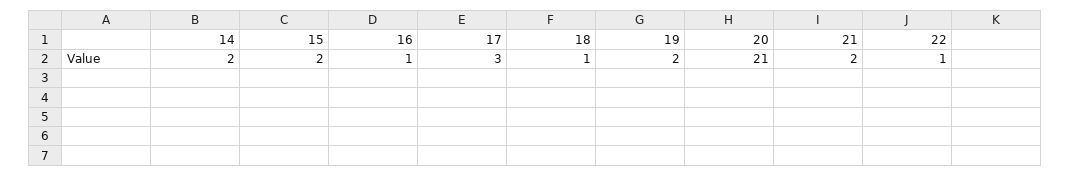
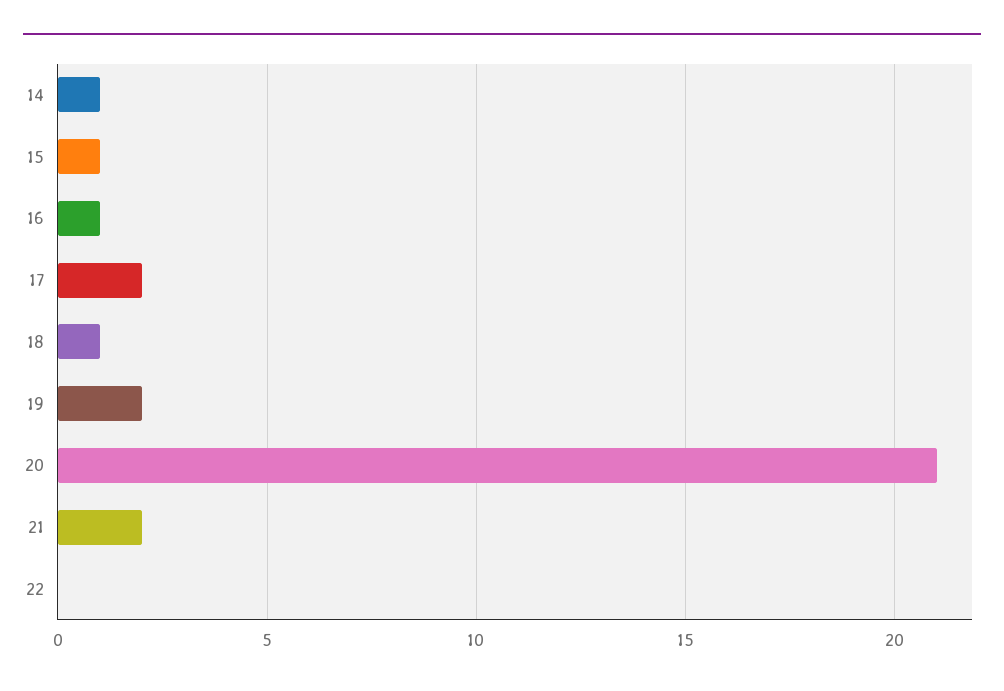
14: 2 -> 1
15: 2 -> 1
17: 3 -> 2
22: 1 -> 0

